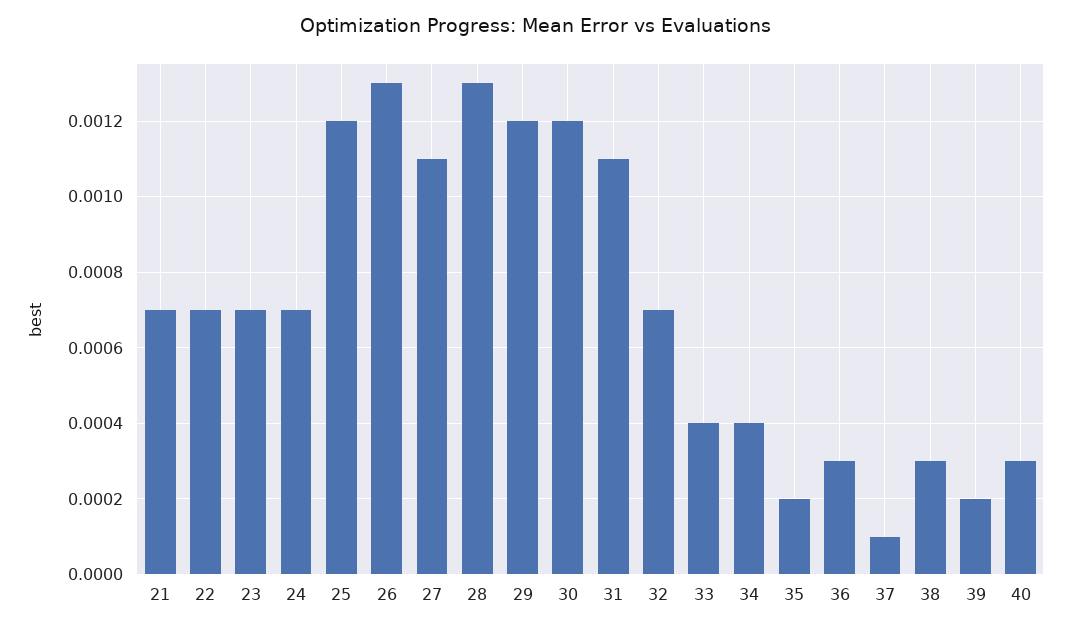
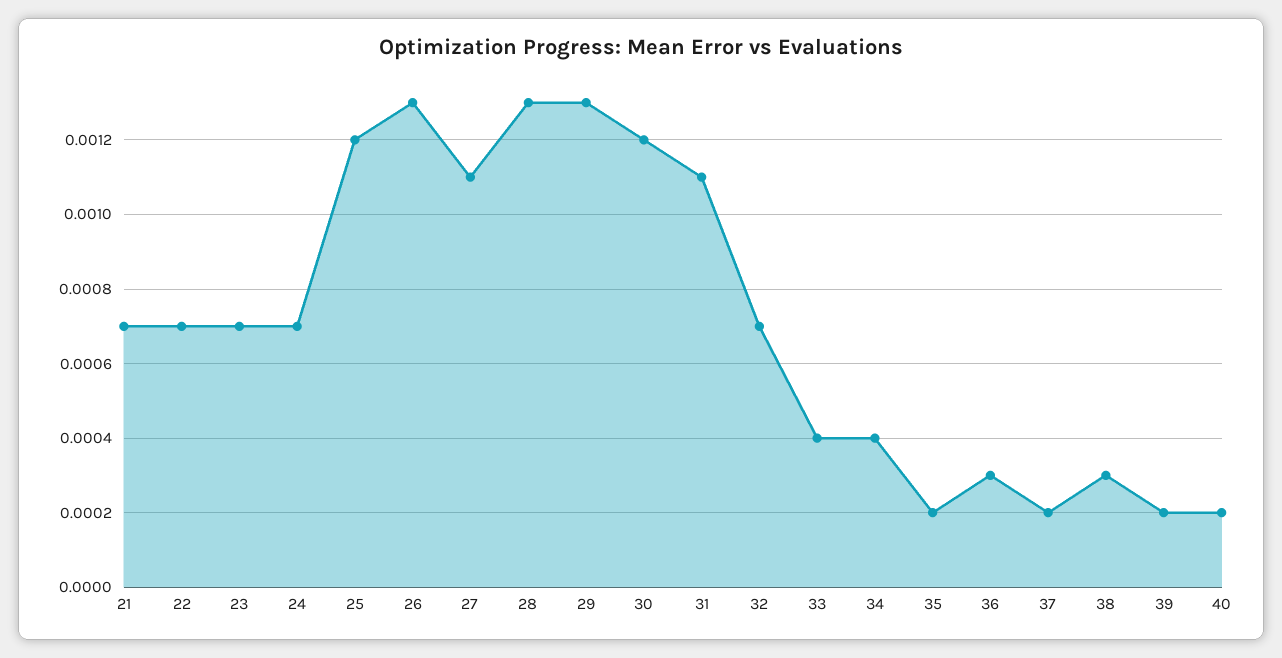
29: 0.0012 -> 0.0013
37: 0.0001 -> 0.0002
40: 0.0003 -> 0.0002

